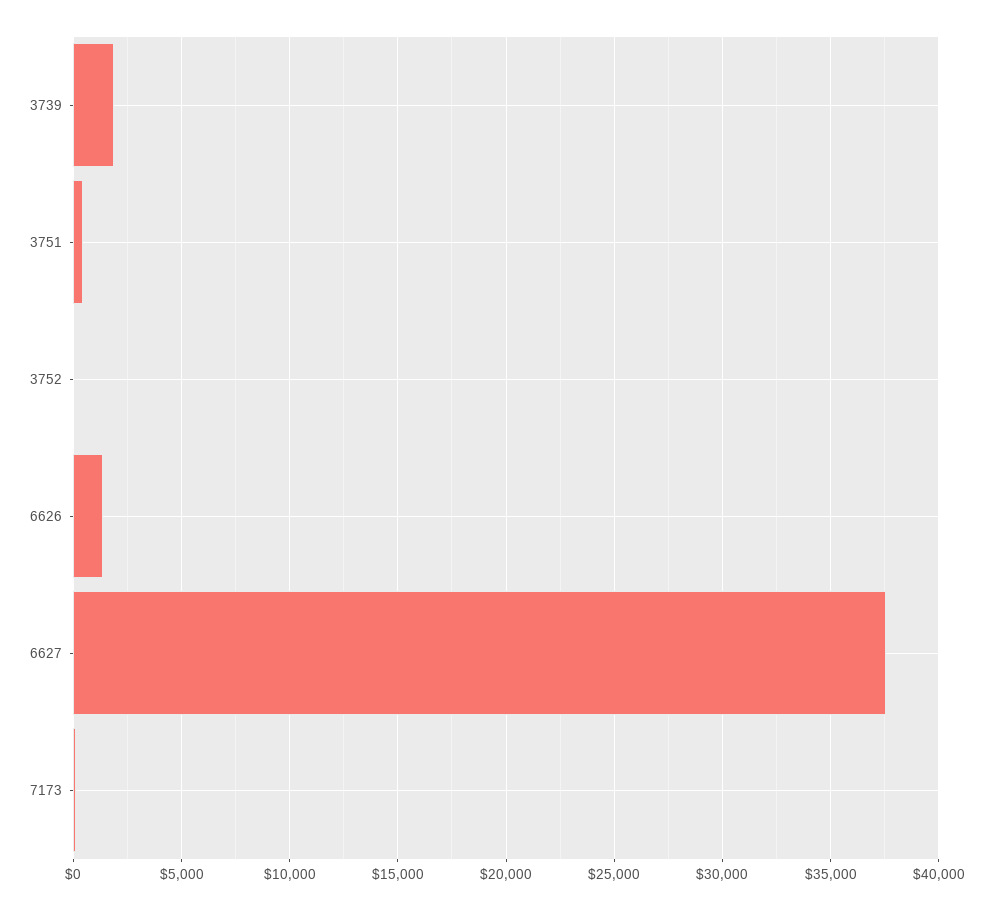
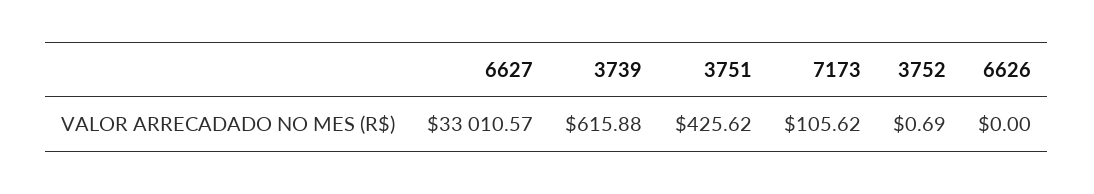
3739: 2000 -> 615.88
6626: 1500 -> 0
6627: 37500 -> 33010.57

